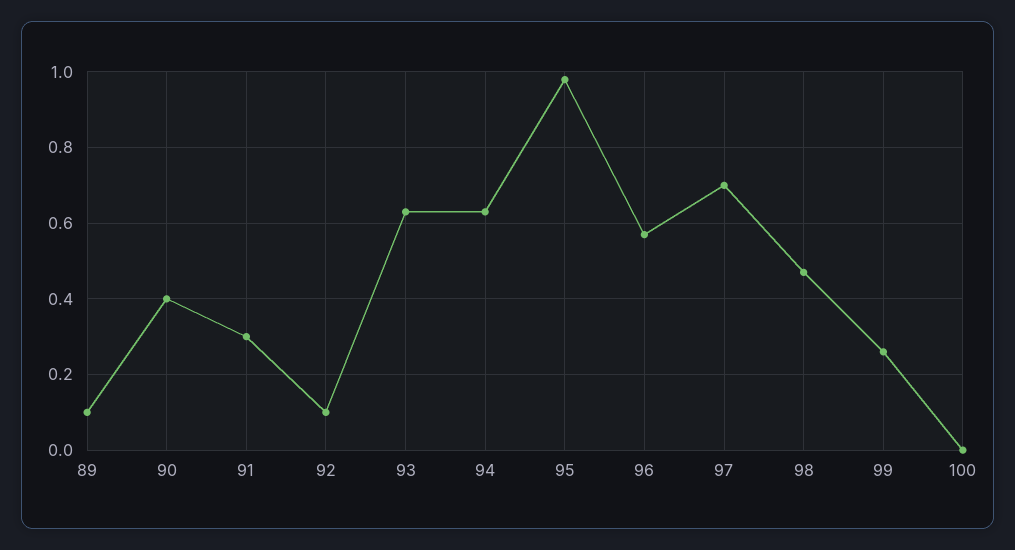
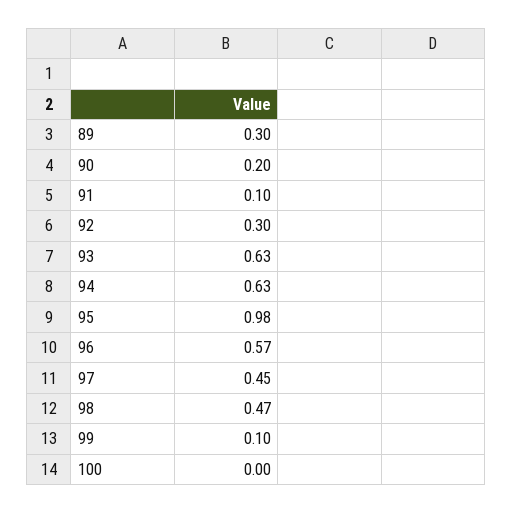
89: 0.1 -> 0.3
90: 0.4 -> 0.2
91: 0.3 -> 0.1
92: 0.1 -> 0.3
97: 0.7 -> 0.45
99: 0.25 -> 0.1

